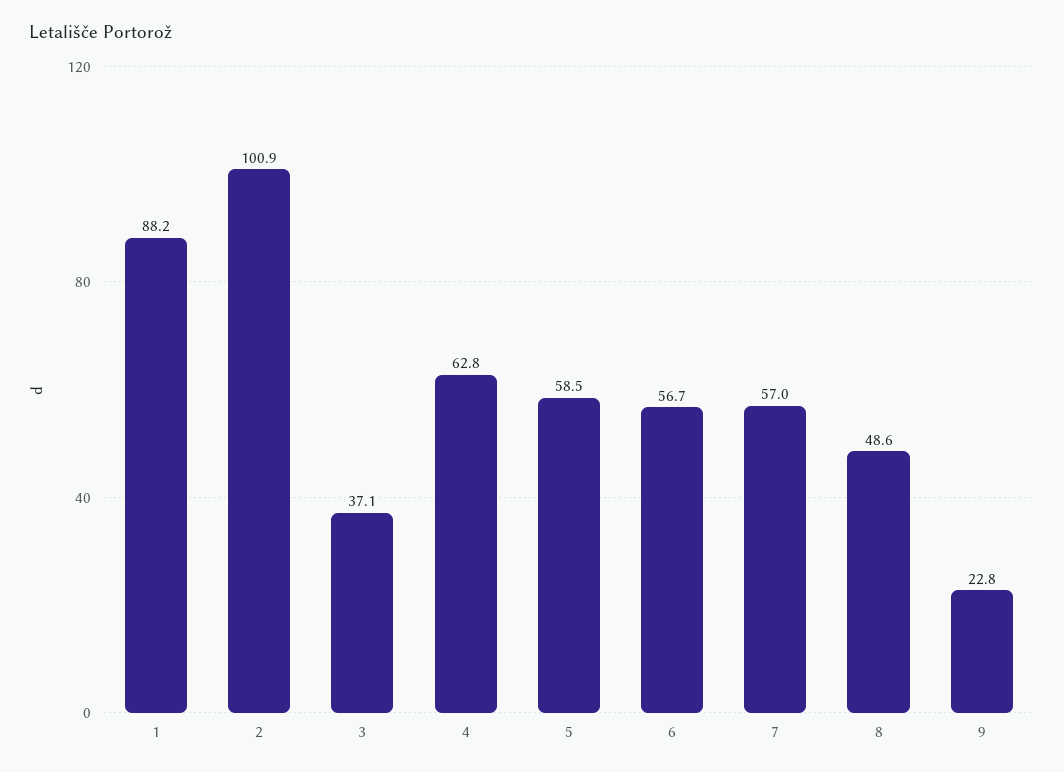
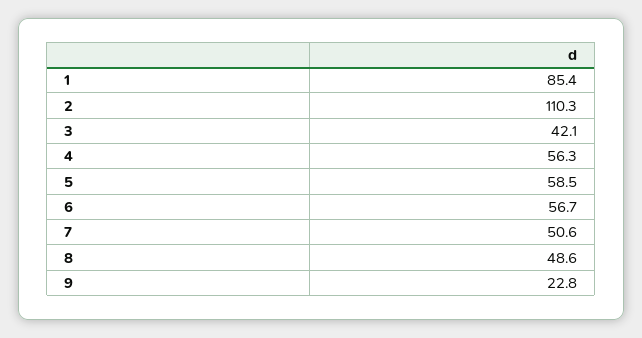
1: 88.2 -> 85.4
2: 100.9 -> 110.3
3: 37.1 -> 42.1
4: 62.8 -> 56.3
7: 57 -> 50.6

